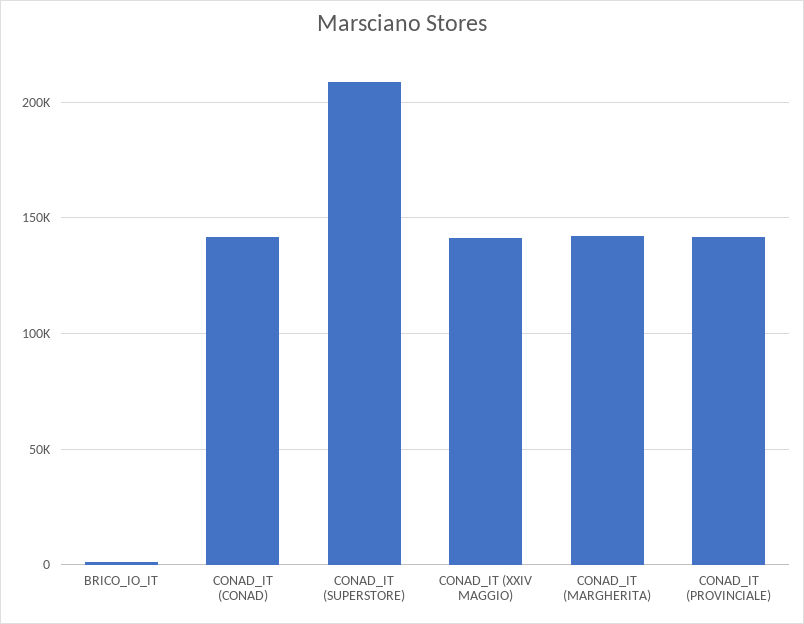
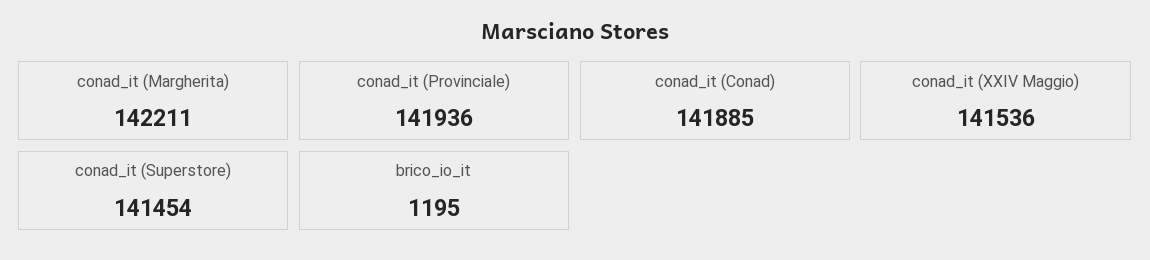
CONAD_IT (SUPERSTORE): 210000 -> 141454

